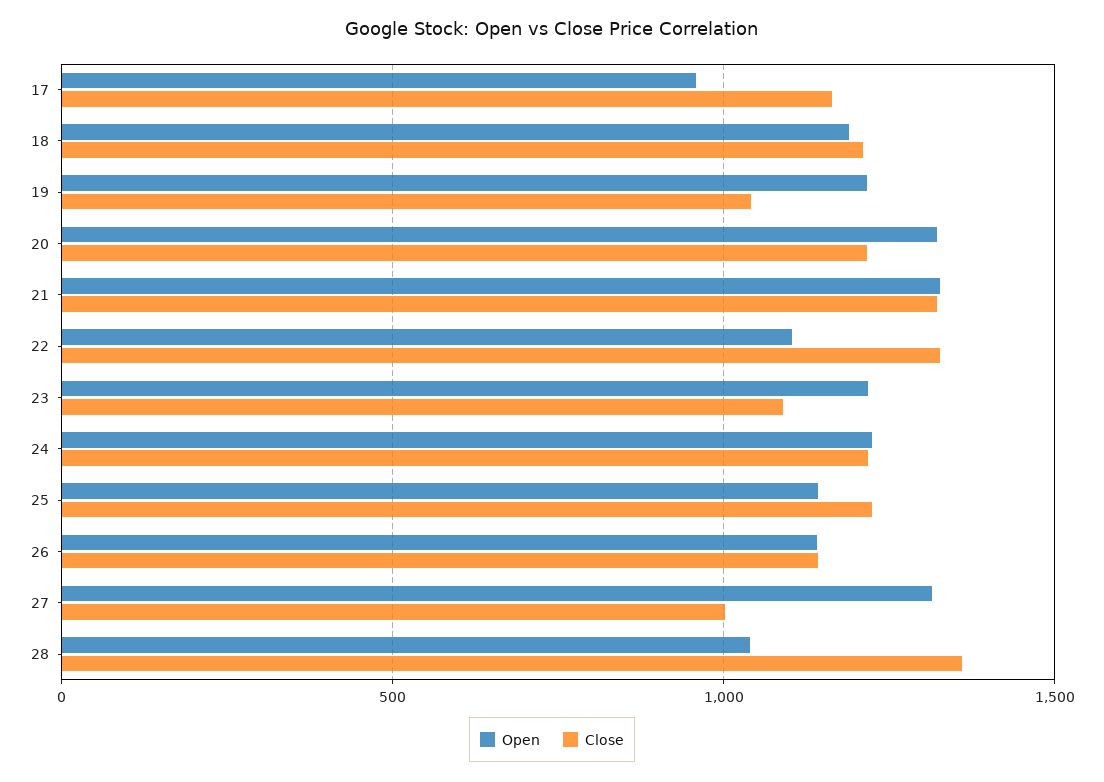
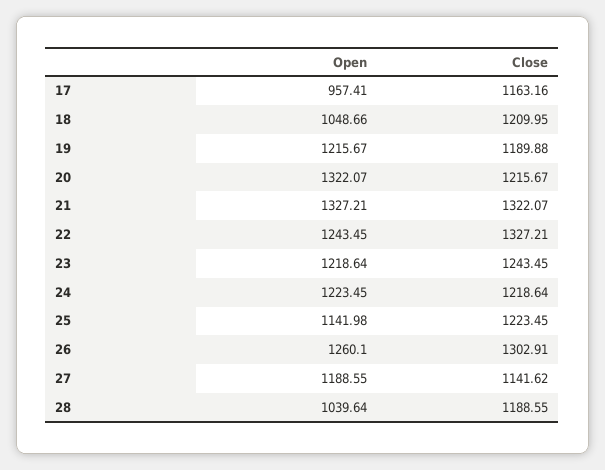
Open, 18: 1200 -> 1048.66
Close, 19: 1050 -> 1189.88
Open, 22: 1100 -> 1243.45
Close, 23: 1100 -> 1243.45
Open, 26: 1150 -> 1260.1
Close, 26: 1150 -> 1302.91
Open, 27: 1300 -> 1188.55
Close, 27: 1000 -> 1141.62
Close, 28: 1350 -> 1188.55

